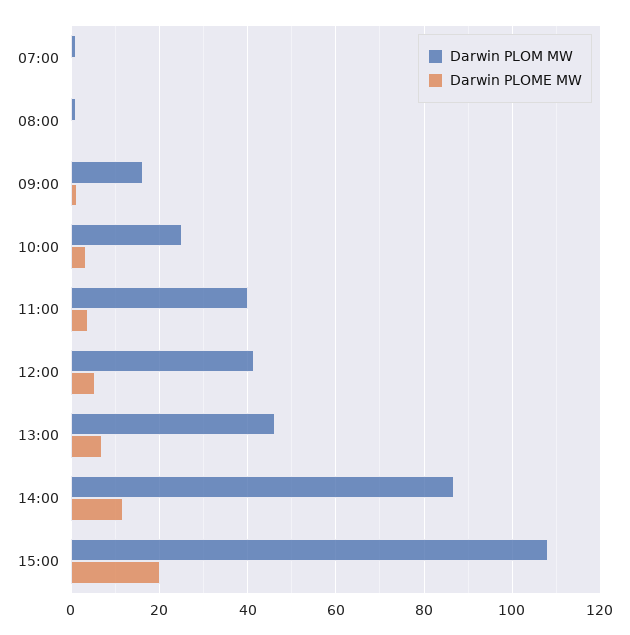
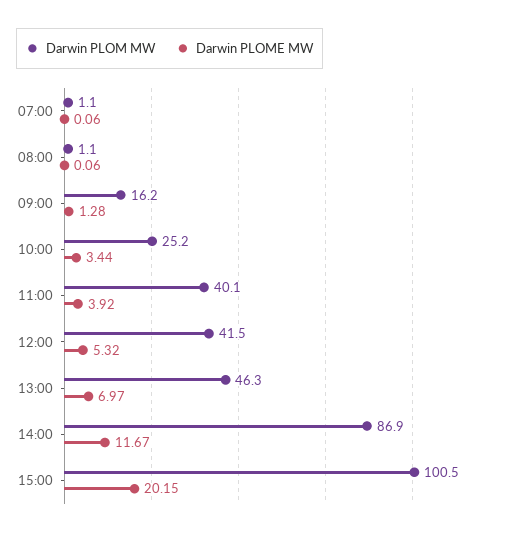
Darwin PLOM MW, 15:00: 108 -> 100.5

